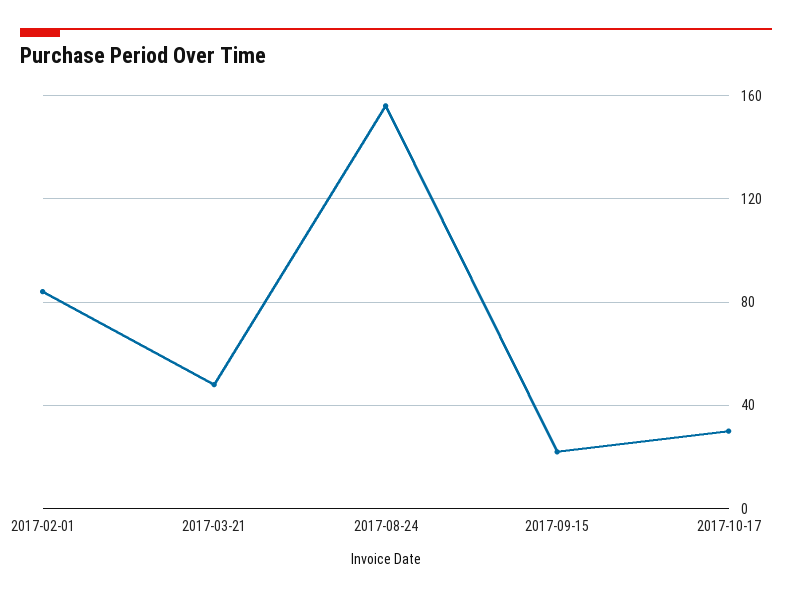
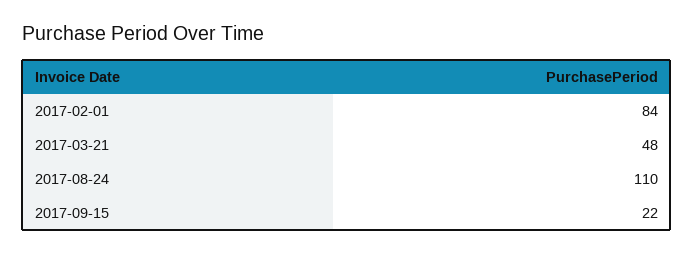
2017-08-24: 155 -> 110
2017-10-17: 30 -> none

